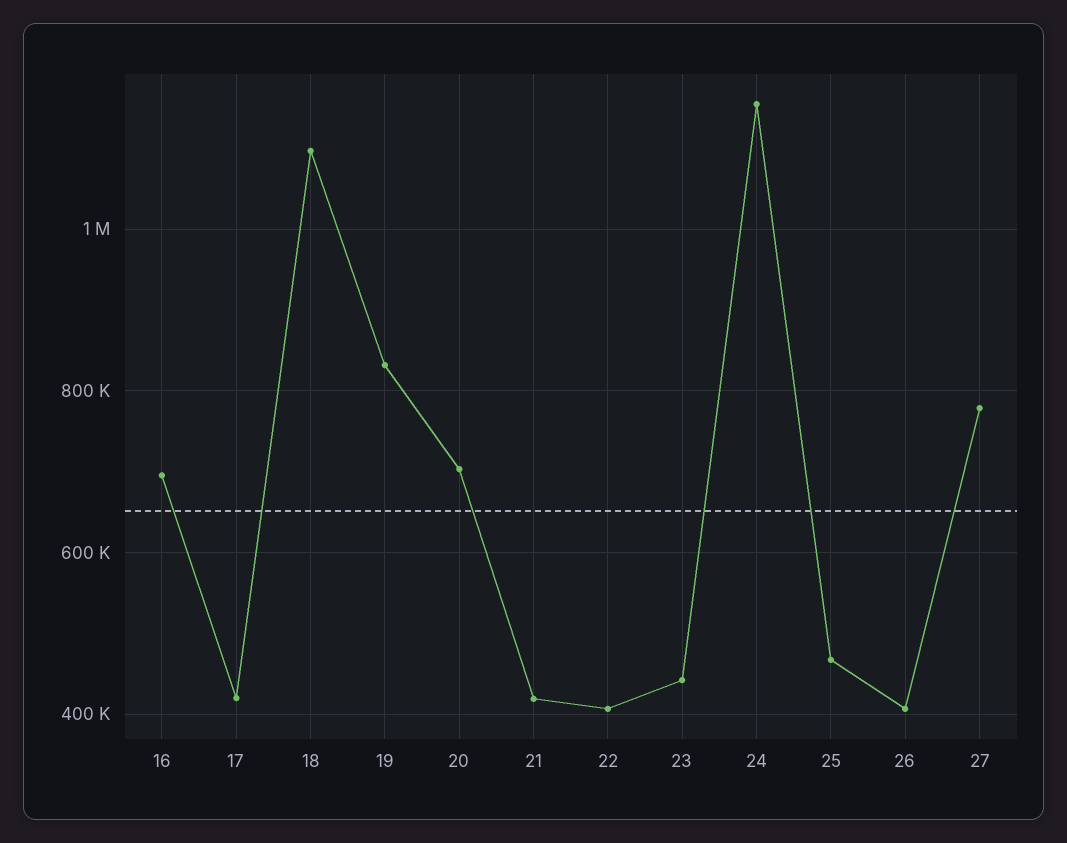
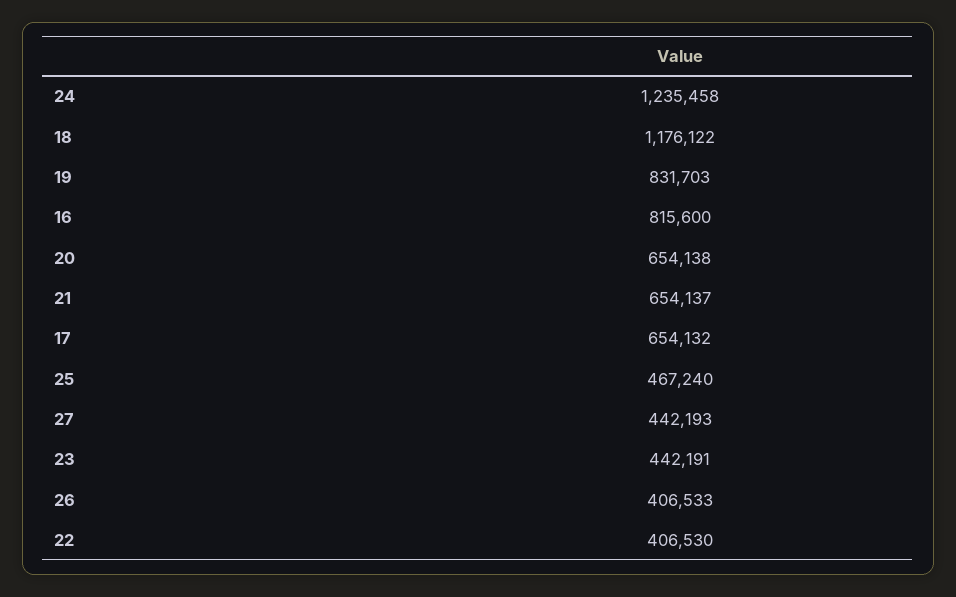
16: 700000 -> 815600
17: 420000 -> 654132
18: 1100000 -> 1176122
20: 700000 -> 654138
21: 420000 -> 654137
24: 1160000 -> 1235458
27: 780000 -> 442193

